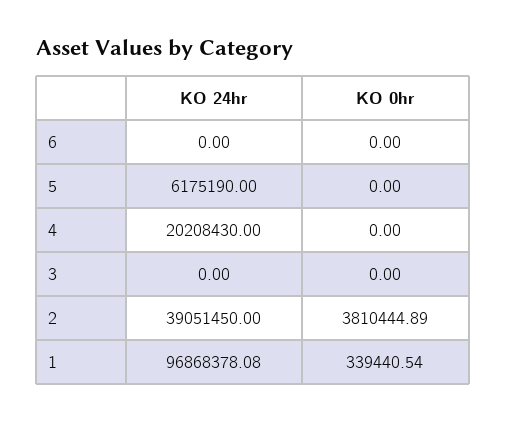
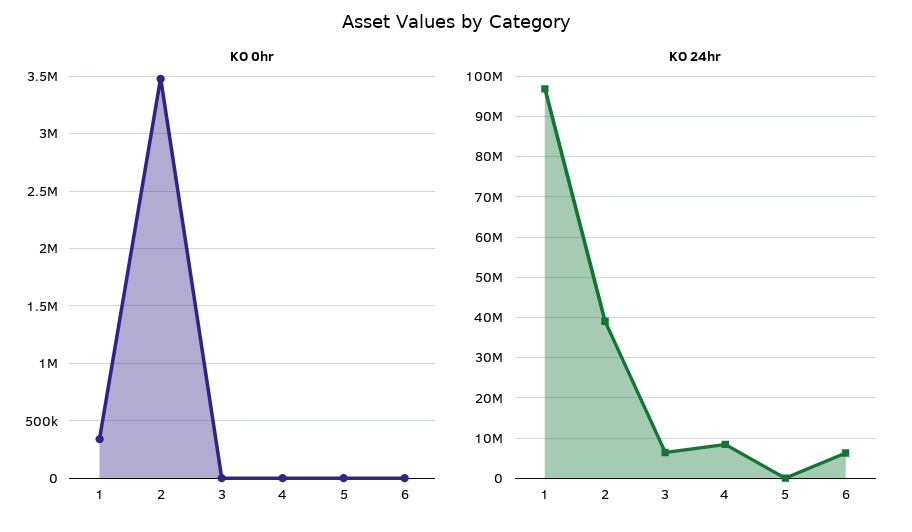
KO 24hr, 6: 0 -> 6000000
KO 24hr, 5: 6175190 -> 0
KO 24hr, 4: 20208430 -> 8000000
KO 24hr, 3: 0 -> 6000000
KO 0hr, 2: 3810444.89 -> 3500000

